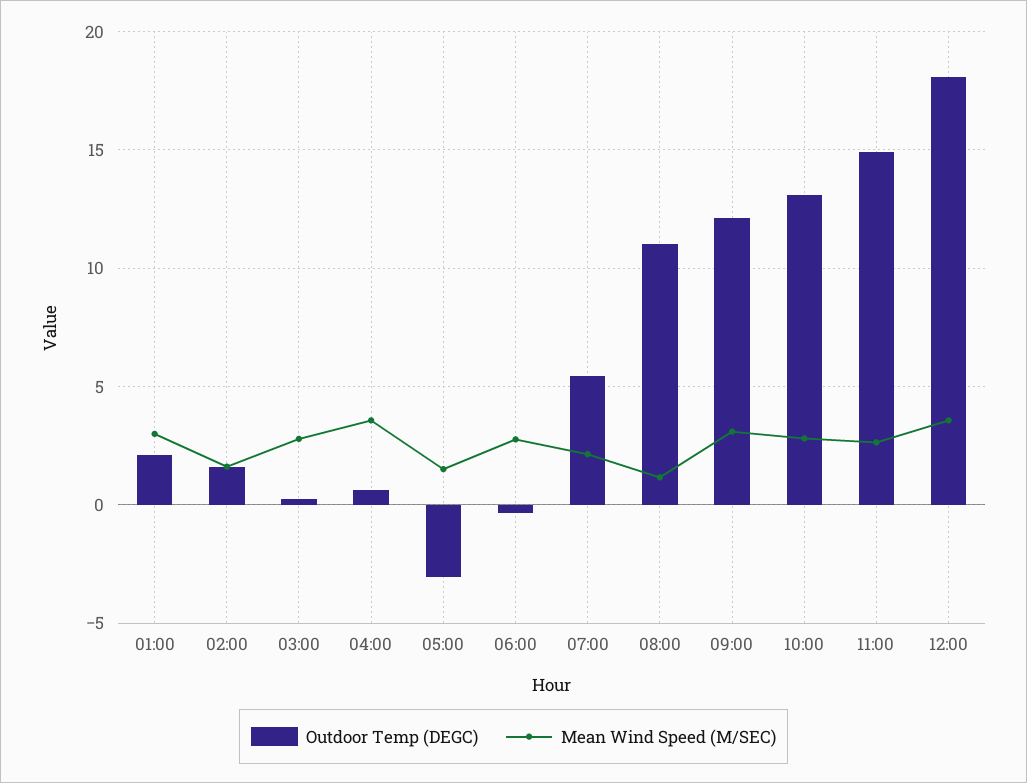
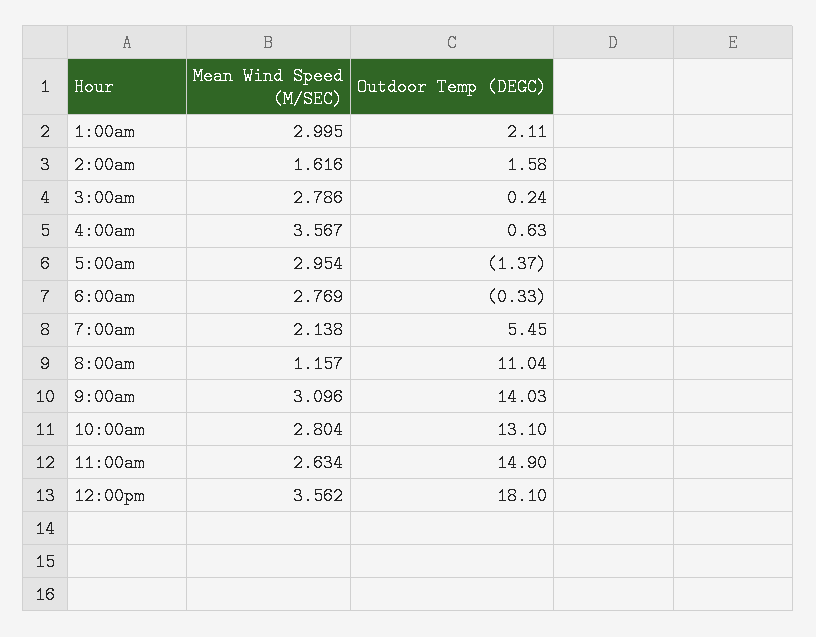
Outdoor Temp (DEGC), 05:00: -3 -> -1.37
Mean Wind Speed (M/SEC), 05:00: 1.5 -> 2.954
Outdoor Temp (DEGC), 09:00: 12 -> 14.03

